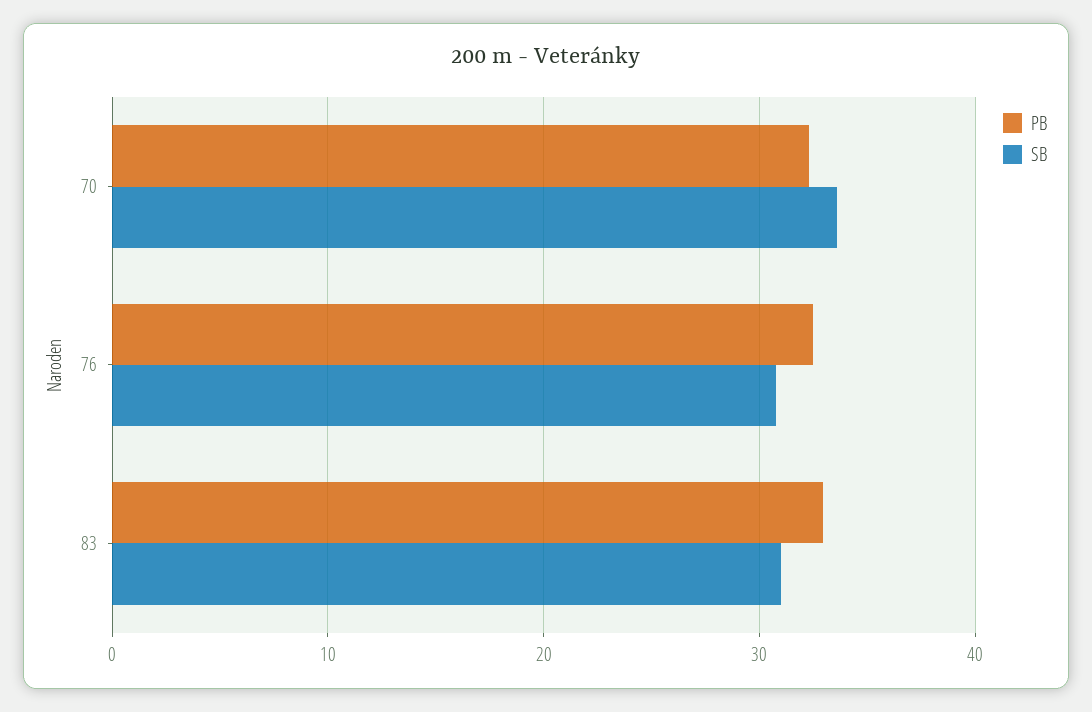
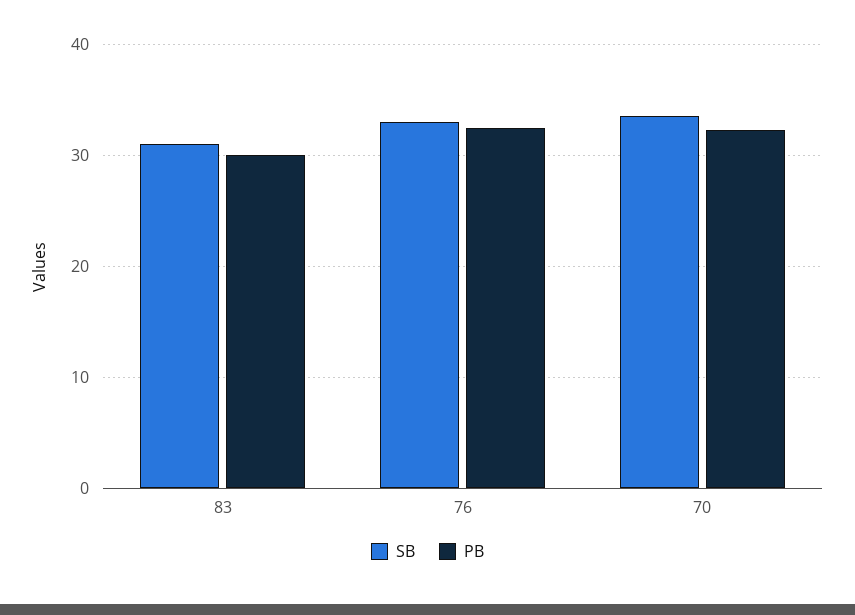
SB, 76: 31 -> 33
PB, 83: 33 -> 30

